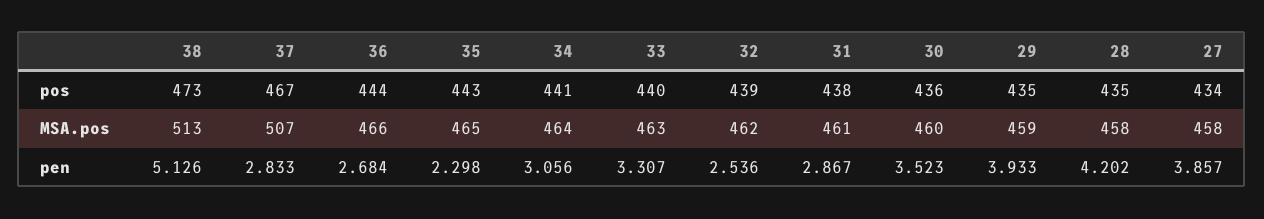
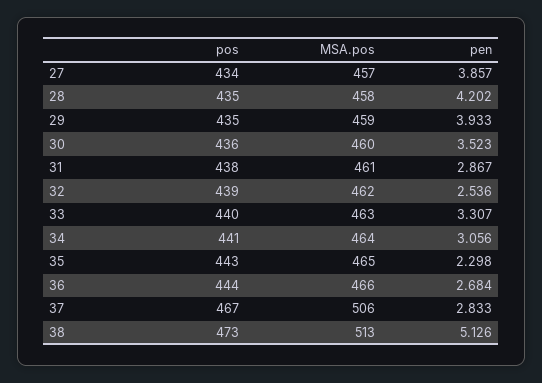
37, MSA.pos: 507 -> 506
27, MSA.pos: 458 -> 457

